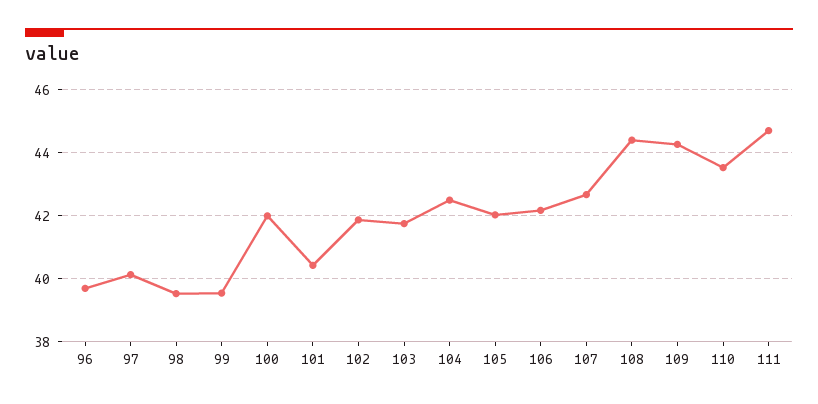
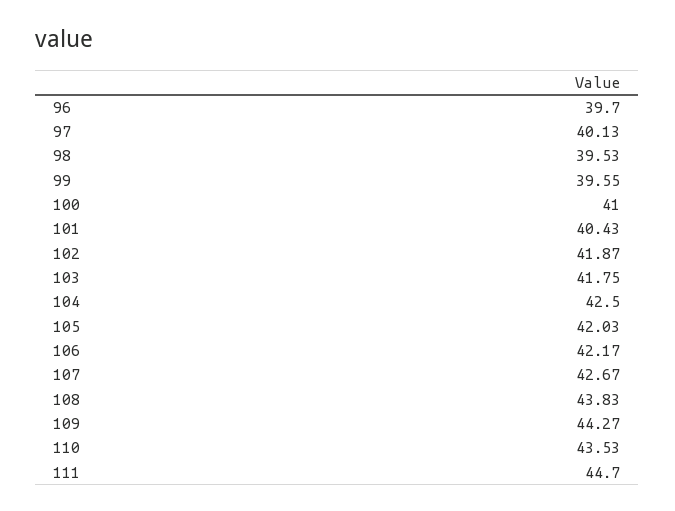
100: 42 -> 41
108: 44.4 -> 43.83

